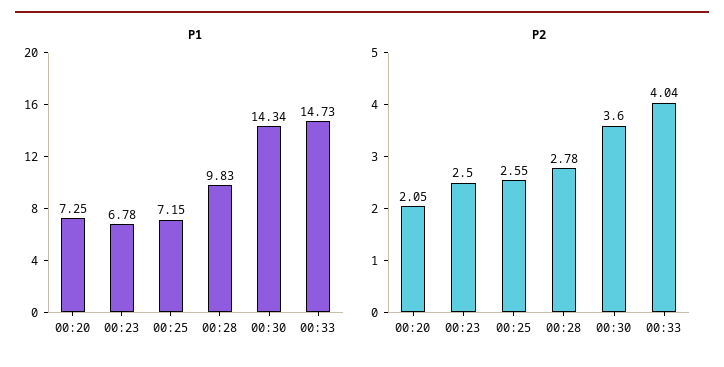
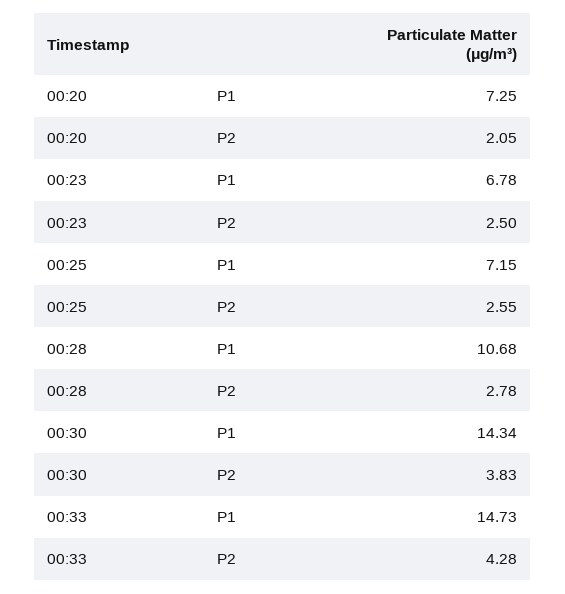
P1, 00:28: 9.83 -> 10.68
P2, 00:30: 3.6 -> 3.83
P2, 00:33: 4.04 -> 4.28

